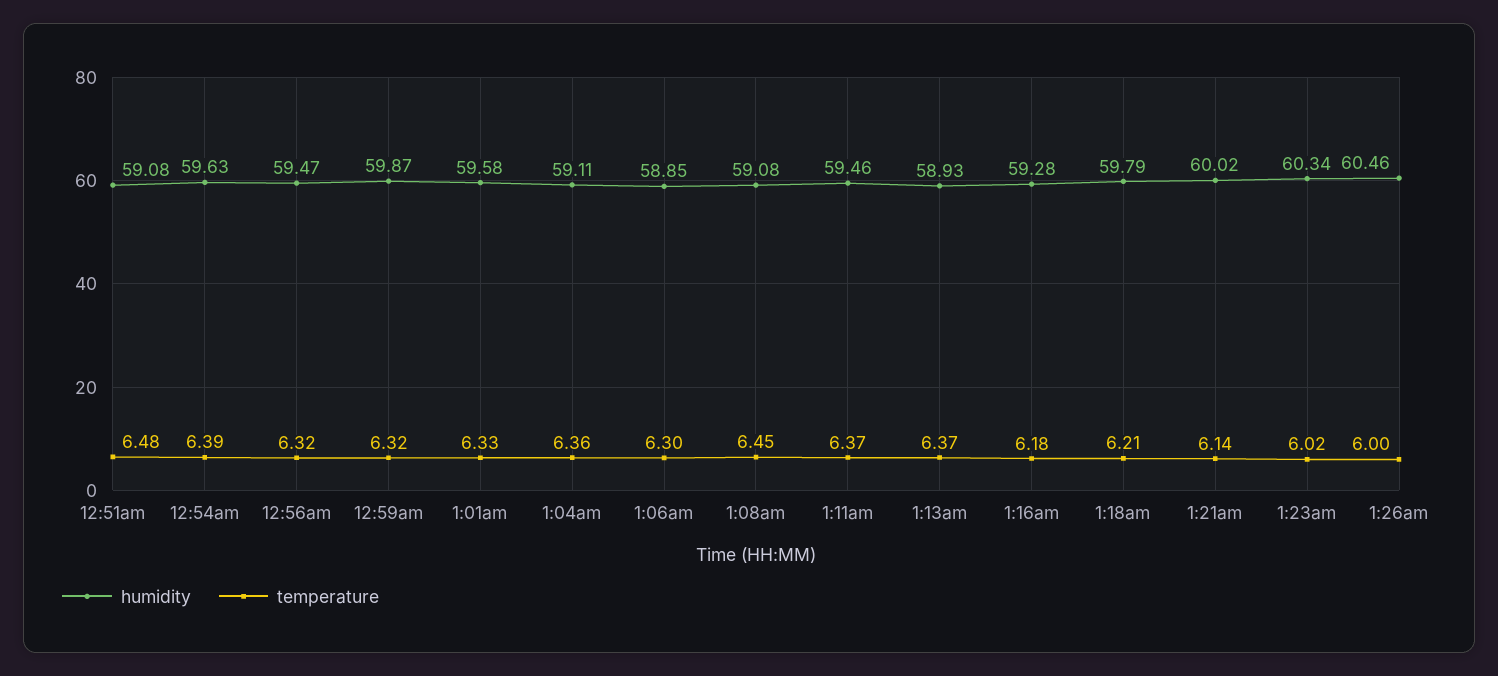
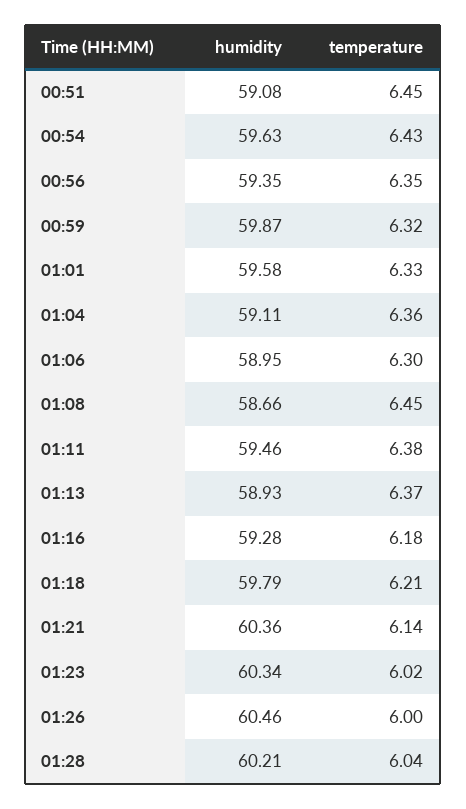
temperature, 12:51am: 6.48 -> 6.45
temperature, 12:54am: 6.39 -> 6.43
humidity, 12:56am: 59.47 -> 59.35
temperature, 12:56am: 6.32 -> 6.35
humidity, 1:06am: 58.85 -> 58.95
humidity, 1:08am: 59.08 -> 58.66
temperature, 1:11am: 6.37 -> 6.38
humidity, 1:21am: 60.02 -> 60.36
humidity, 01:28: none -> 60.21
temperature, 01:28: none -> 6.04

